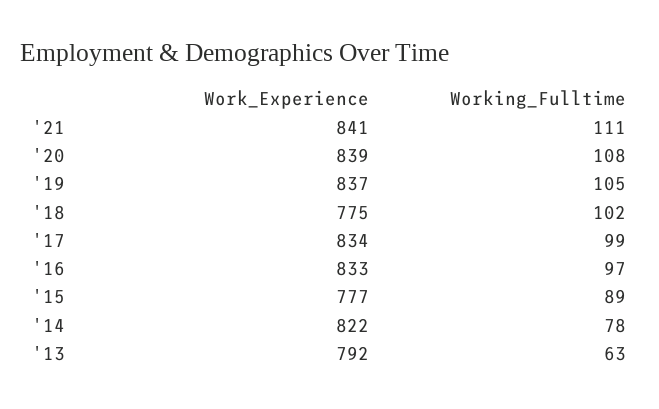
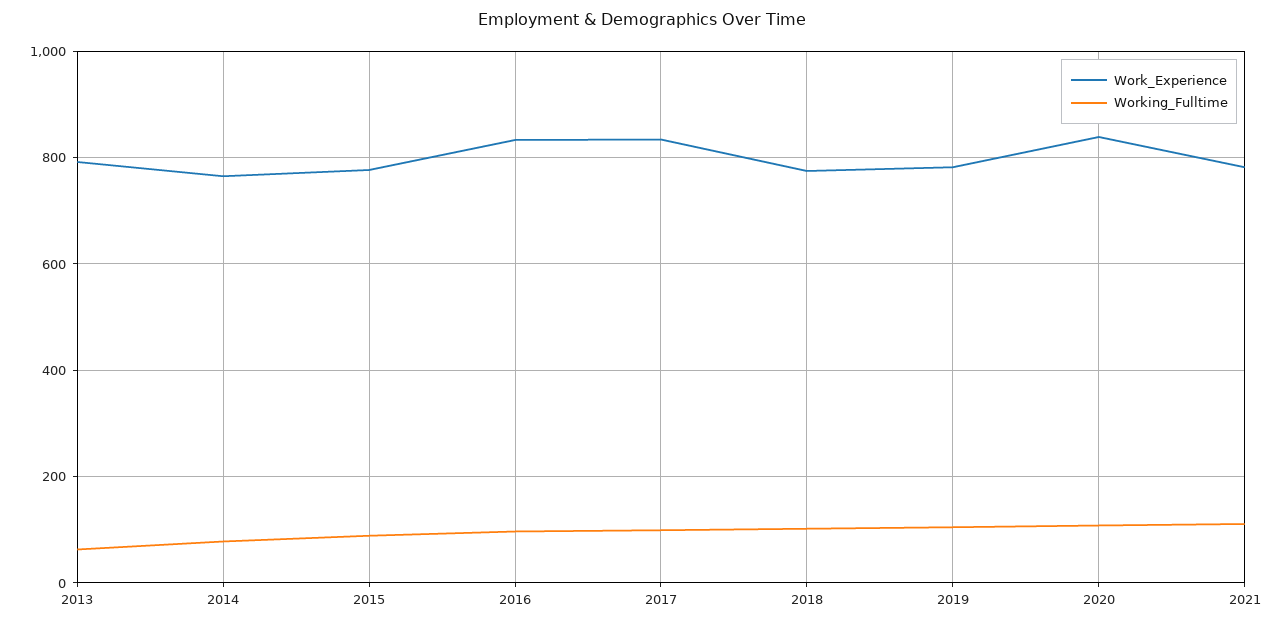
Work_Experience, '21: 841 -> 780
Work_Experience, '19: 837 -> 780
Work_Experience, '14: 822 -> 760

